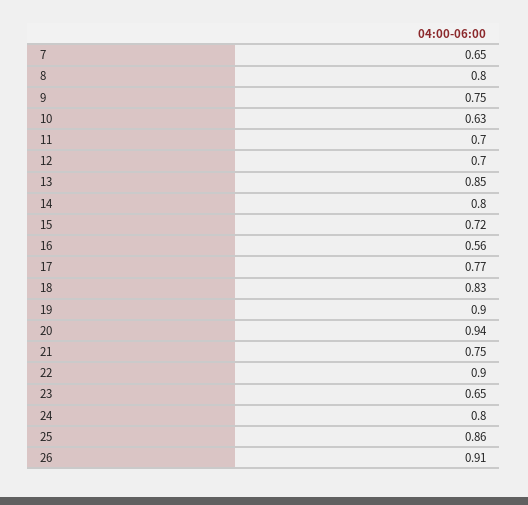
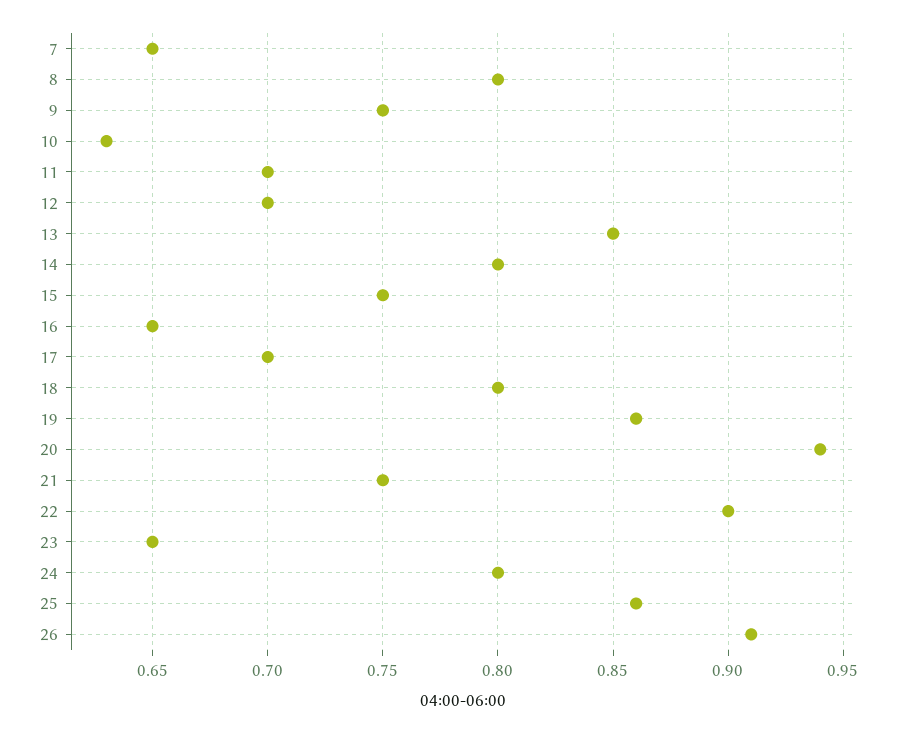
15: 0.72 -> 0.75
16: 0.56 -> 0.65
17: 0.77 -> 0.7
18: 0.83 -> 0.8
19: 0.9 -> 0.86

